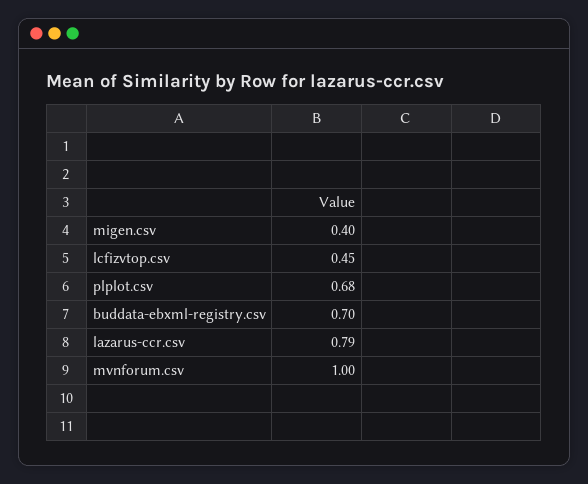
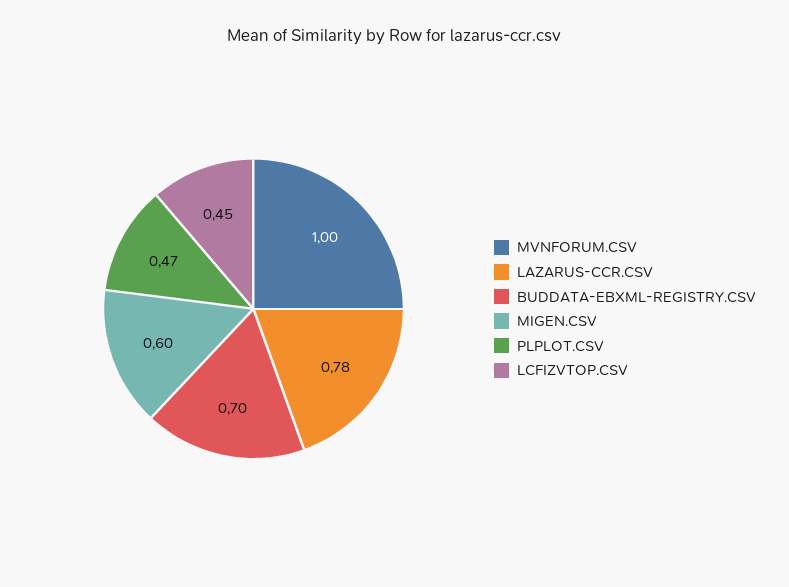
migen.csv: 0.4 -> 0.6
plplot.csv: 0.68 -> 0.47
lazarus-ccr.csv: 0.79 -> 0.78

